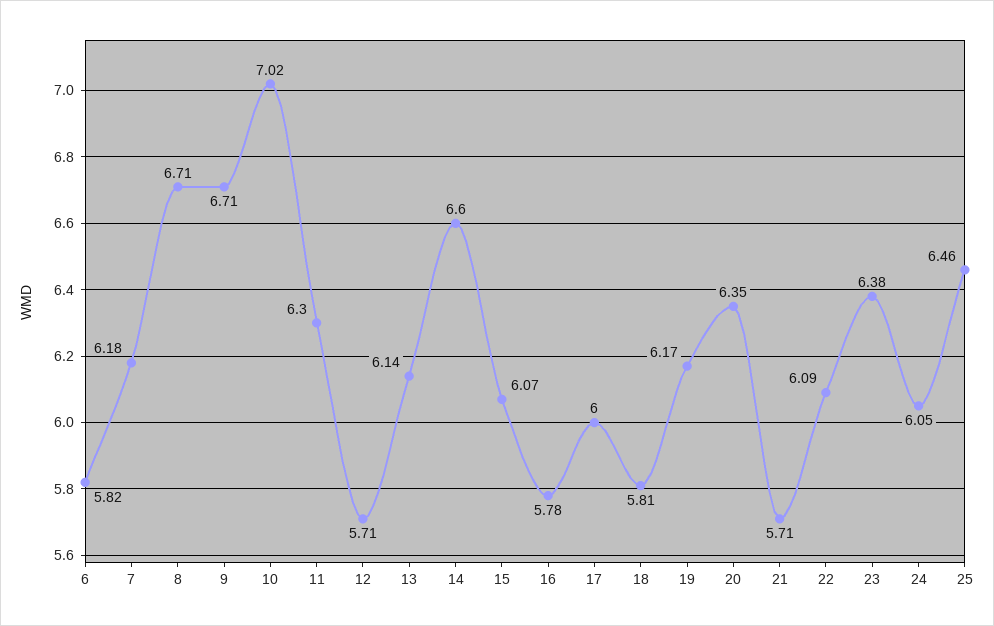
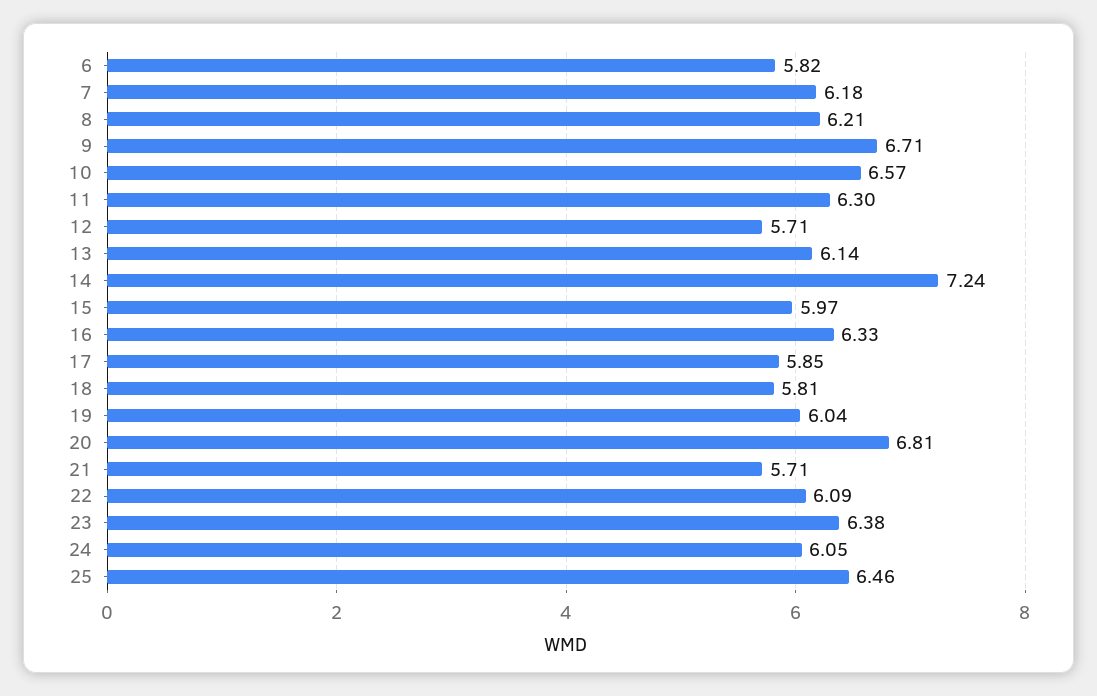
8: 6.71 -> 6.21
10: 7.02 -> 6.57
14: 6.6 -> 7.24
15: 6.07 -> 5.97
16: 5.78 -> 6.33
17: 6 -> 5.85
19: 6.17 -> 6.04
20: 6.35 -> 6.81

